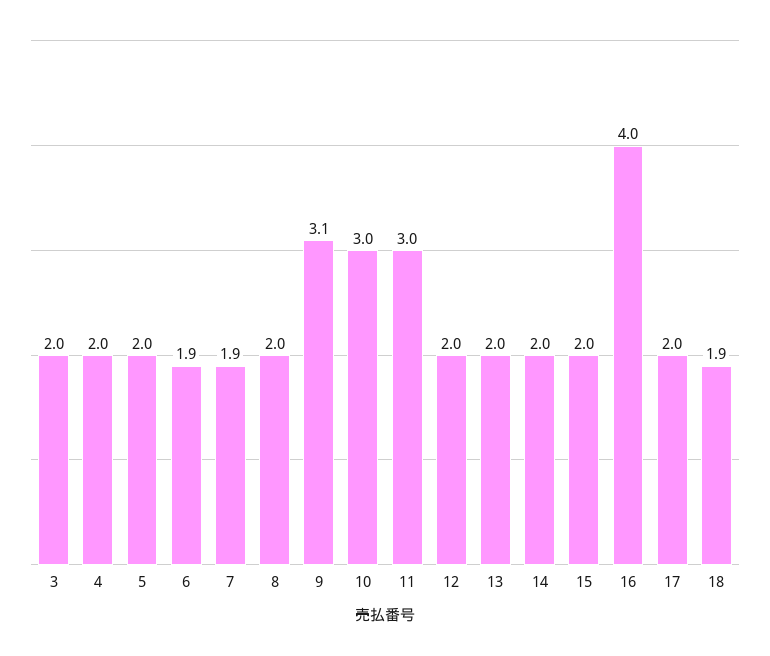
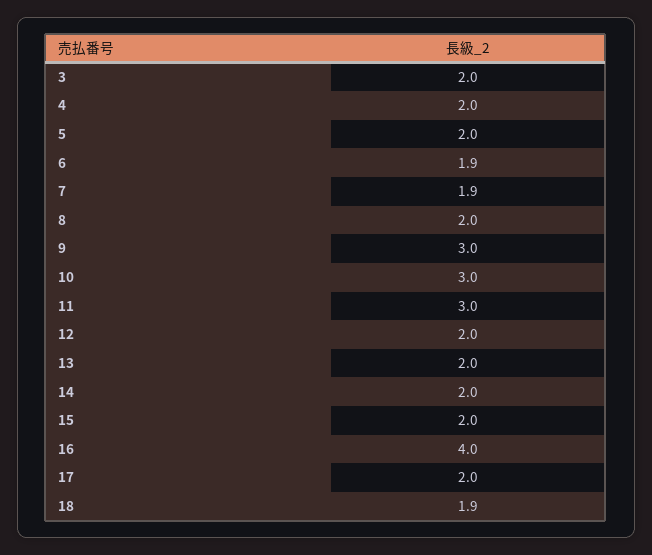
9: 3.1 -> 3

